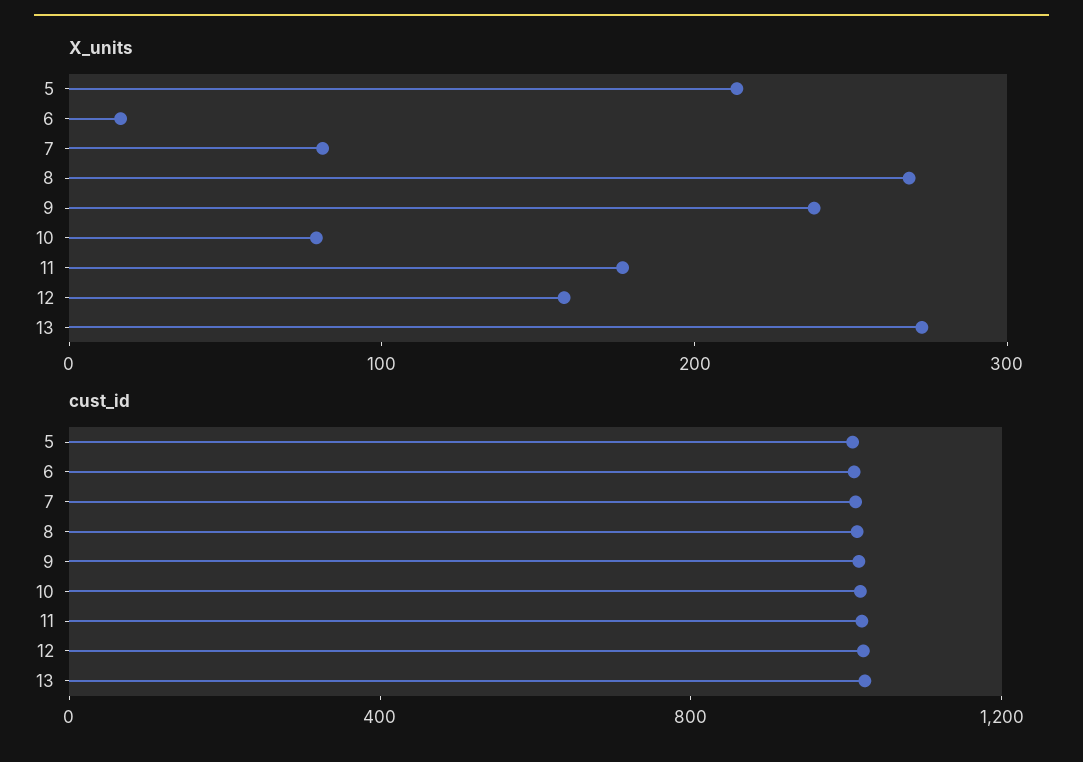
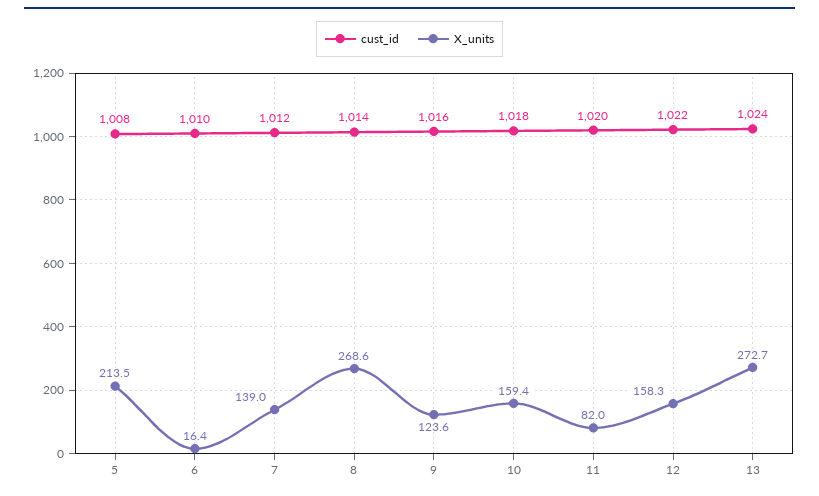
X_units, 7: 80 -> 139
X_units, 9: 240 -> 123.6
X_units, 10: 80 -> 159.4
X_units, 11: 180 -> 82

